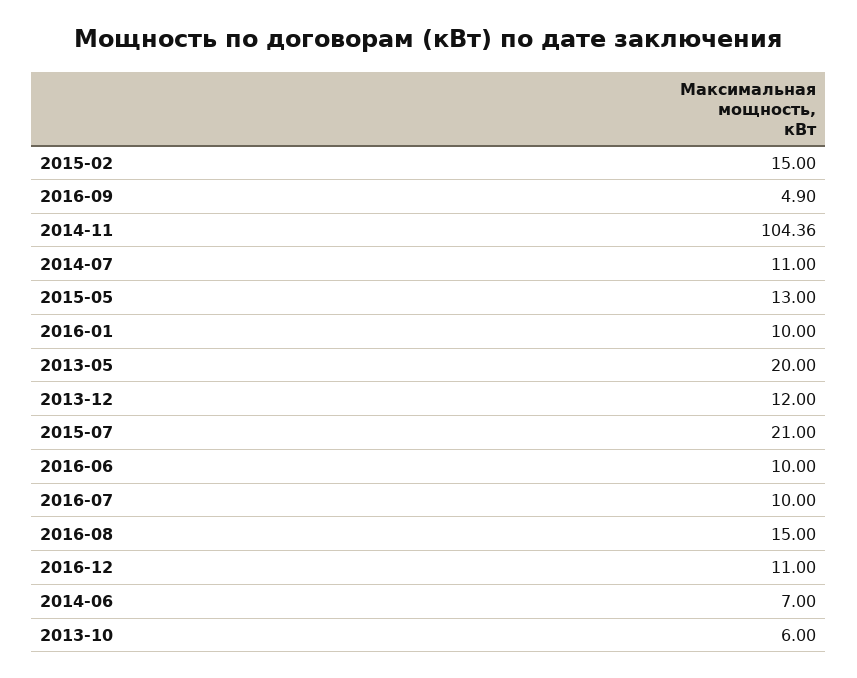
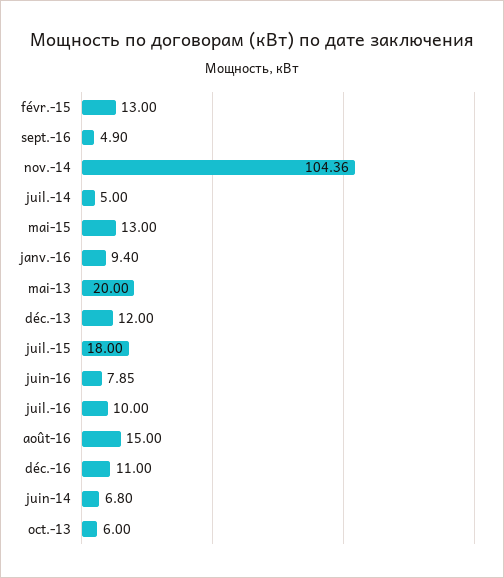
2015-02: 15 -> 13
2014-07: 11 -> 5
2016-01: 10 -> 9.4
2015-07: 21 -> 18
2016-06: 10 -> 7.85
2014-06: 7 -> 6.8

